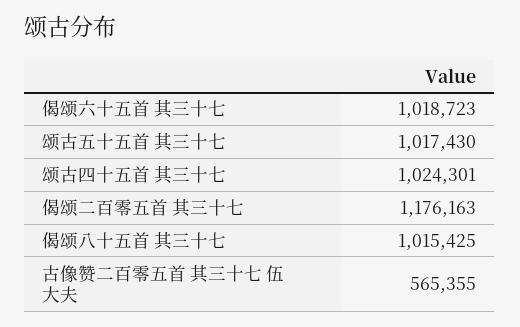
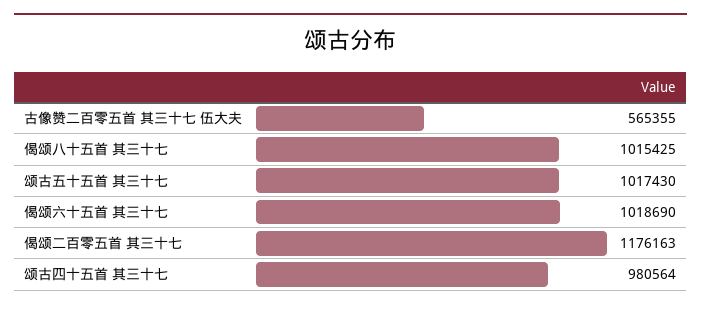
偈颂六十五首 其三十七: 1018723 -> 1018690
颂古四十五首 其三十七: 1024301 -> 980564

